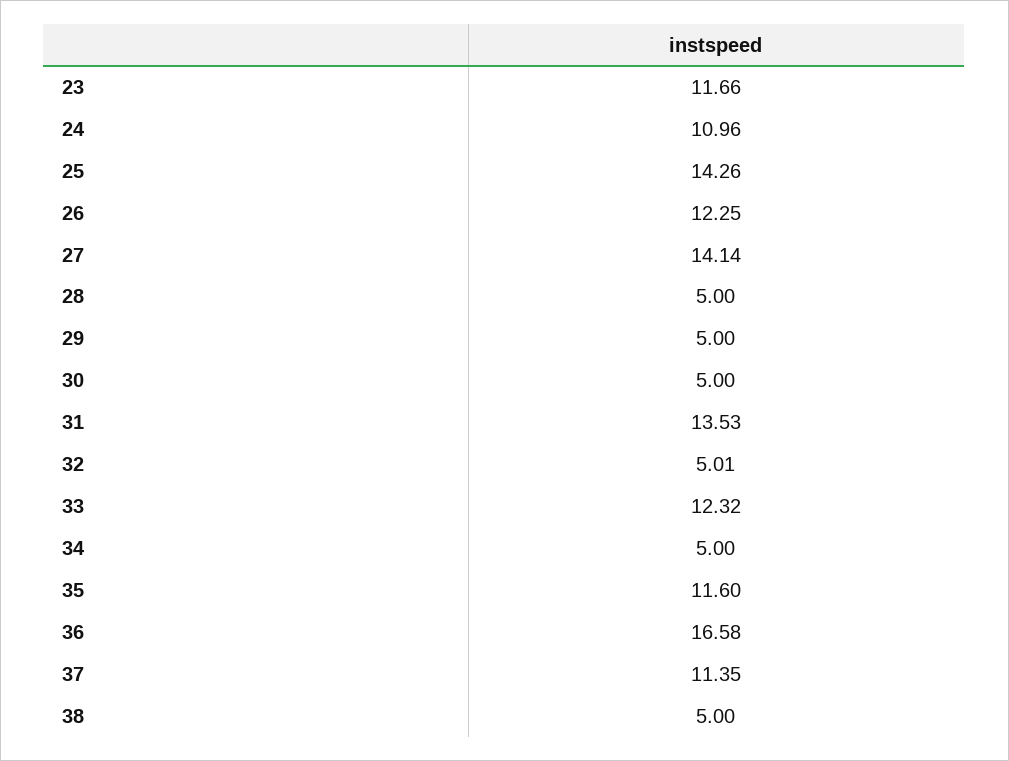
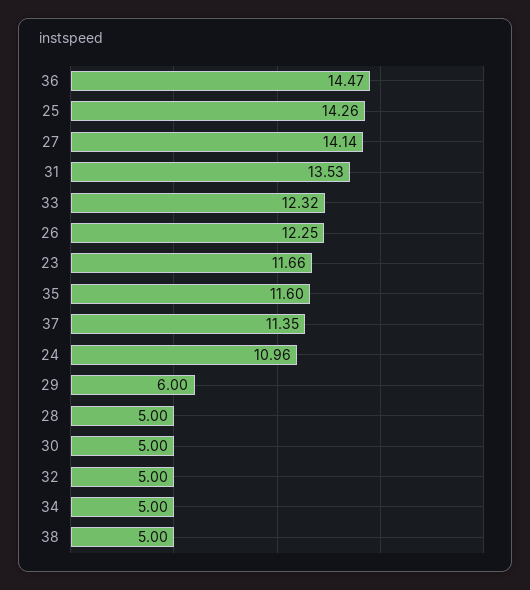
29: 5 -> 6
32: 5.01 -> 5
36: 16.58 -> 14.47

